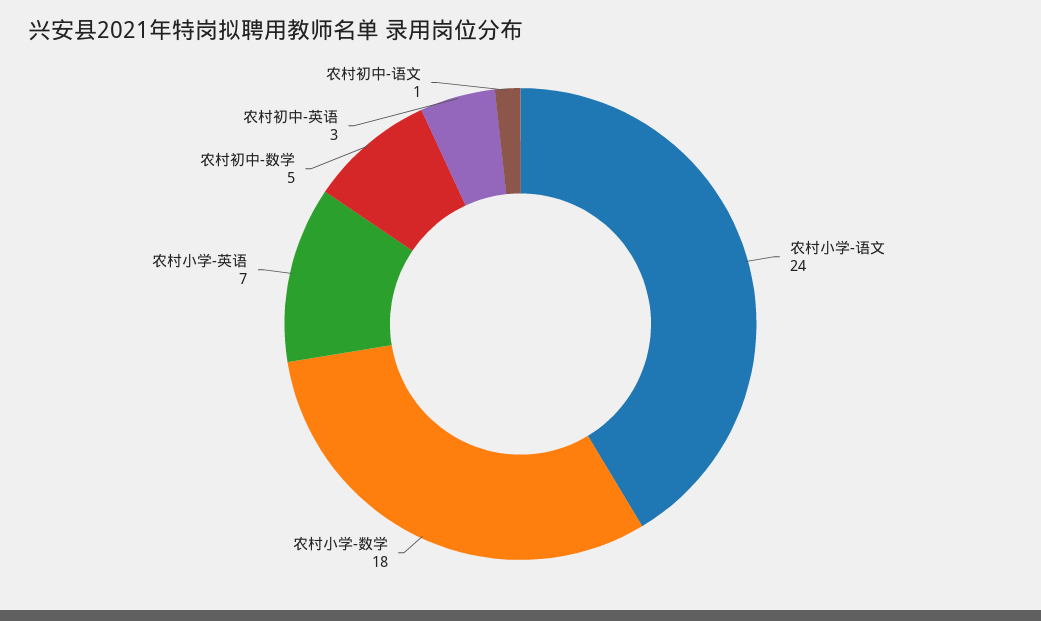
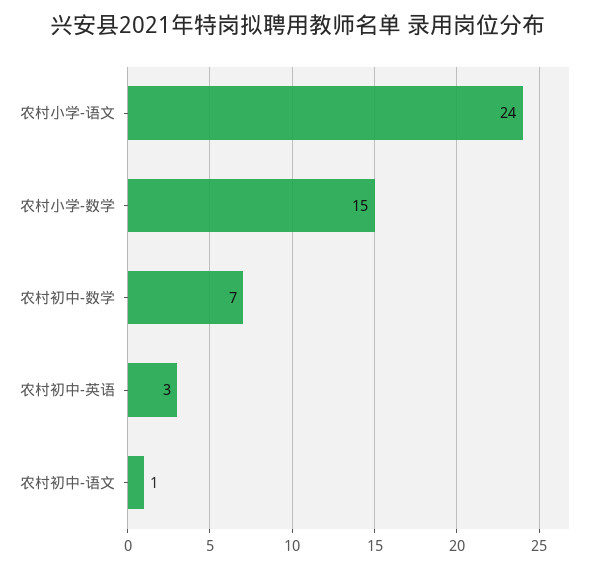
农村小学-数学: 18 -> 15
农村小学-英语: 7 -> none
农村初中-数学: 5 -> 7

